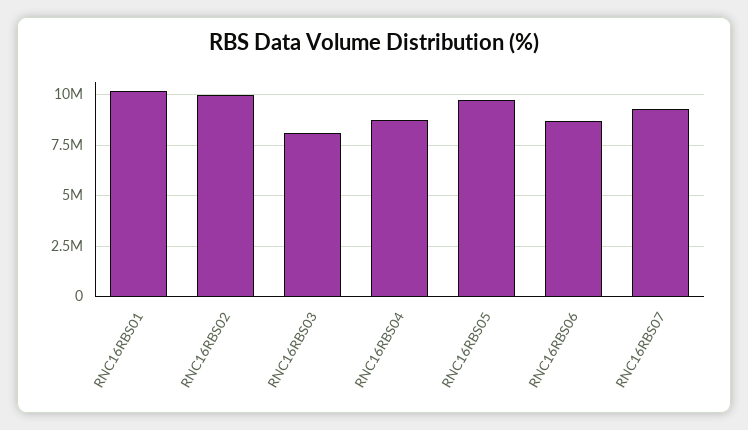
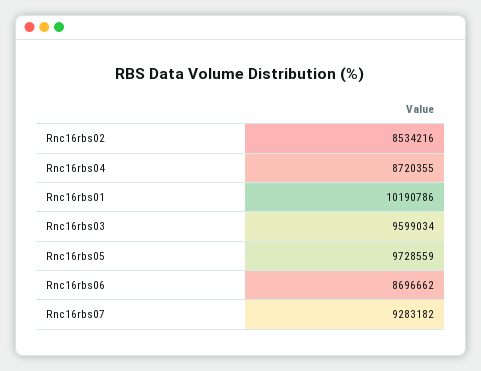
RNC16RBS02: 10000000 -> 8534216
RNC16RBS03: 8000000 -> 9599034

